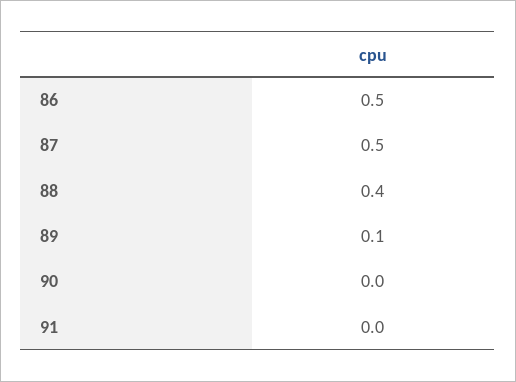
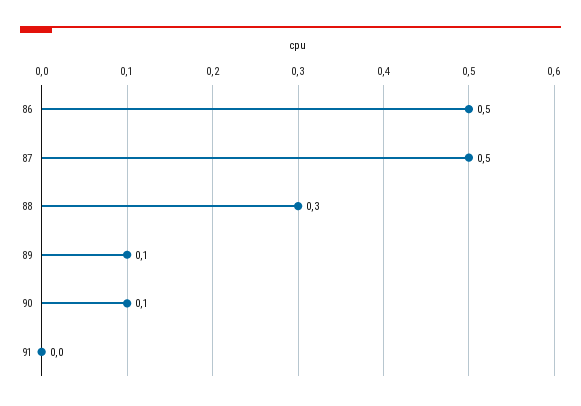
88: 0.4 -> 0.3
90: 0 -> 0.1

